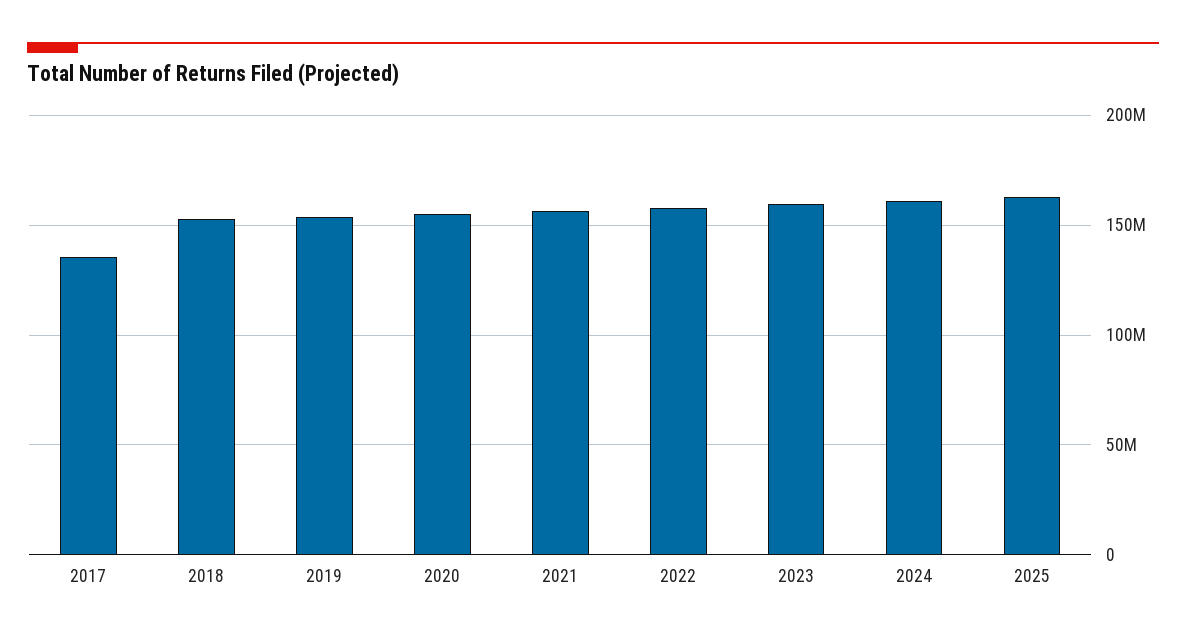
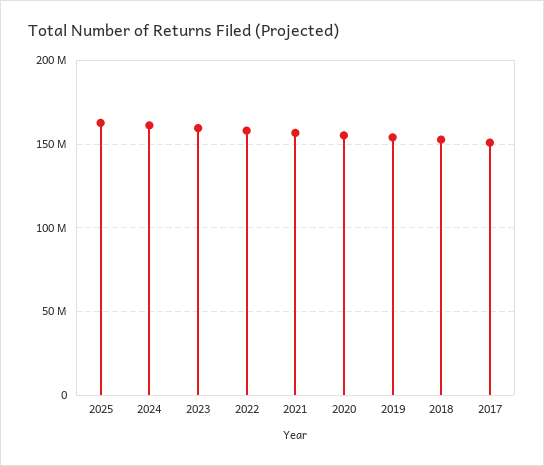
2017: 135000000 -> 150000000

